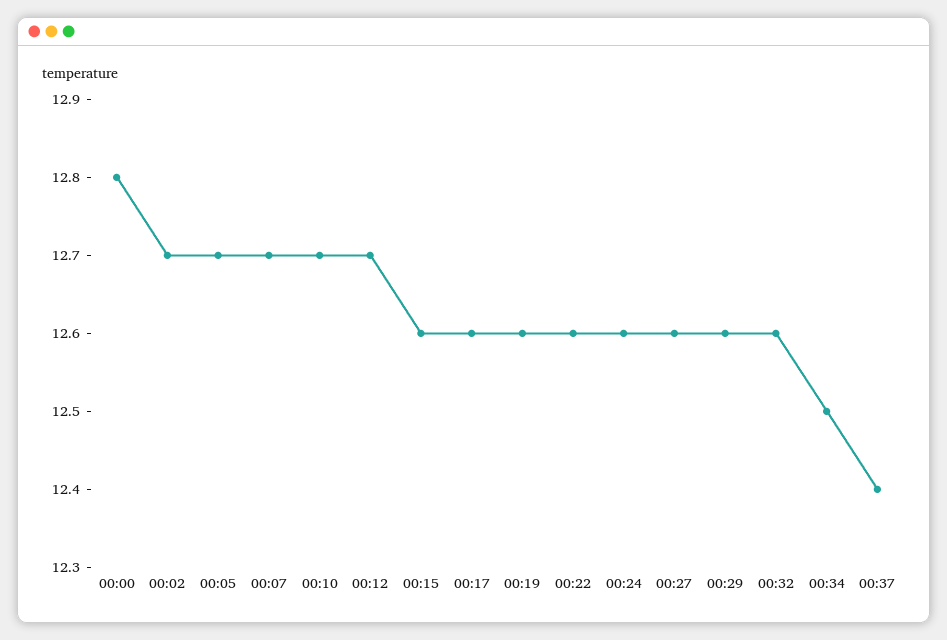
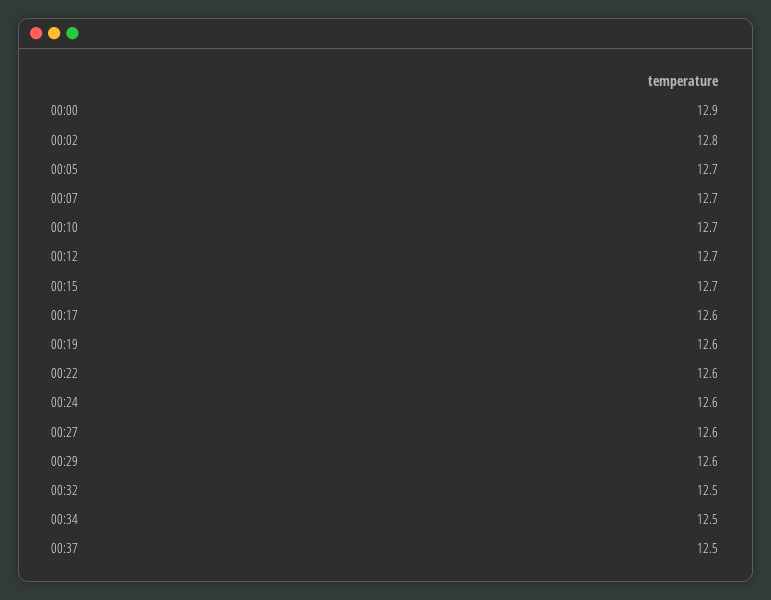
00:00: 12.8 -> 12.9
00:02: 12.7 -> 12.8
00:15: 12.6 -> 12.7
00:32: 12.6 -> 12.5
00:37: 12.4 -> 12.5

